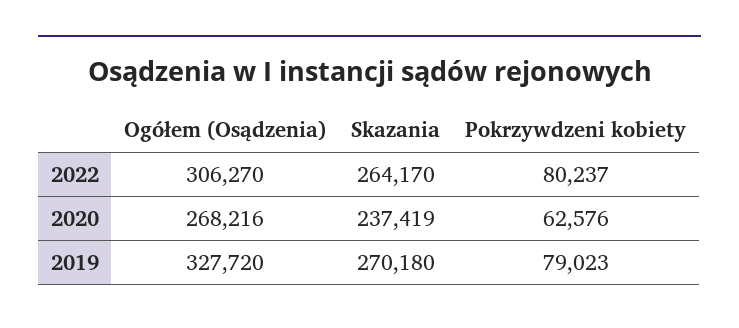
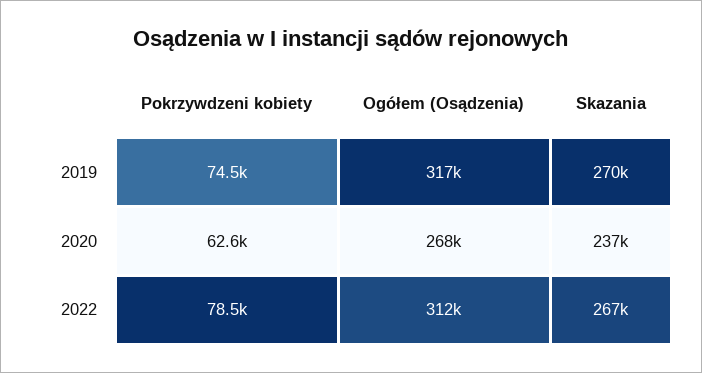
Ogółem (Osądzenia), 2022: 306270 -> 312000
Skazania, 2022: 264170 -> 267000
Pokrzywdzeni kobiety, 2022: 80237 -> 78500
Ogółem (Osądzenia), 2019: 327720 -> 317000
Pokrzywdzeni kobiety, 2019: 79023 -> 74500

